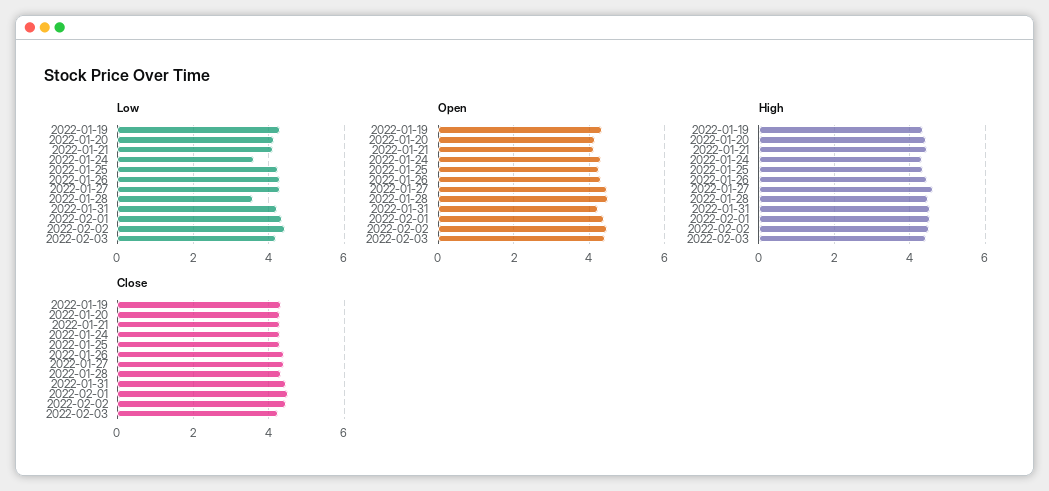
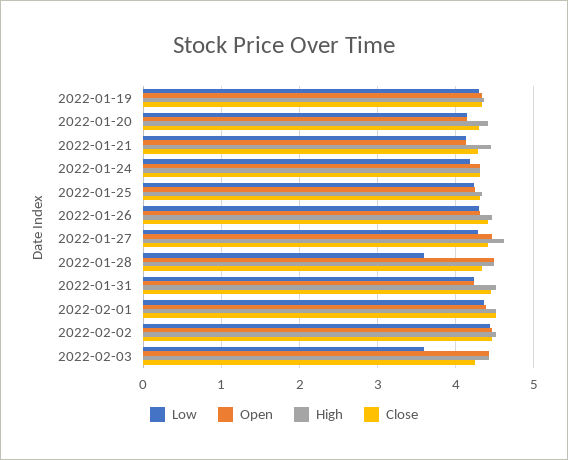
Low, 2022-01-24: 3.6 -> 4.2
Low, 2022-02-03: 4.2 -> 3.6

